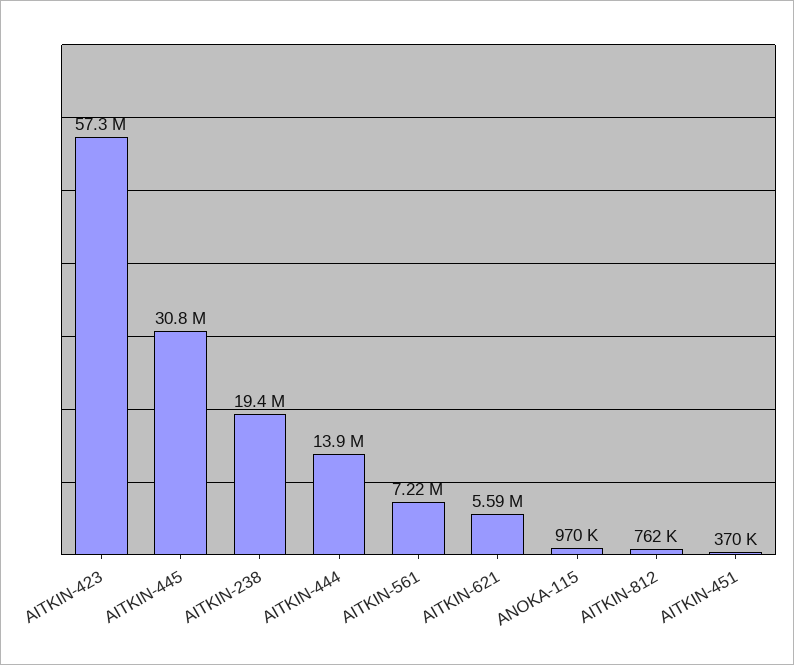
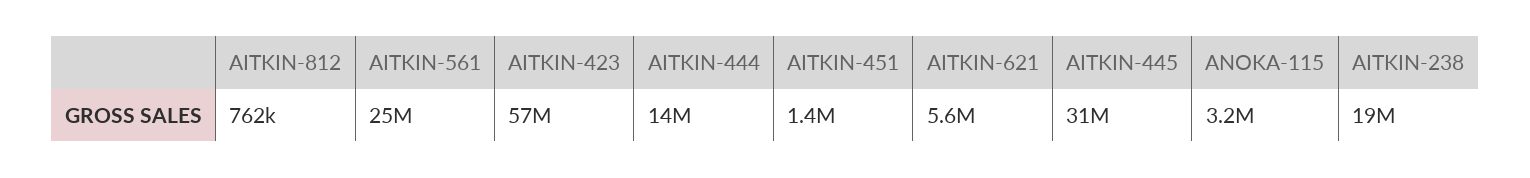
AITKIN-561: 7220000 -> 25000000
ANOKA-115: 970000 -> 3200000
AITKIN-451: 370000 -> 1400000

